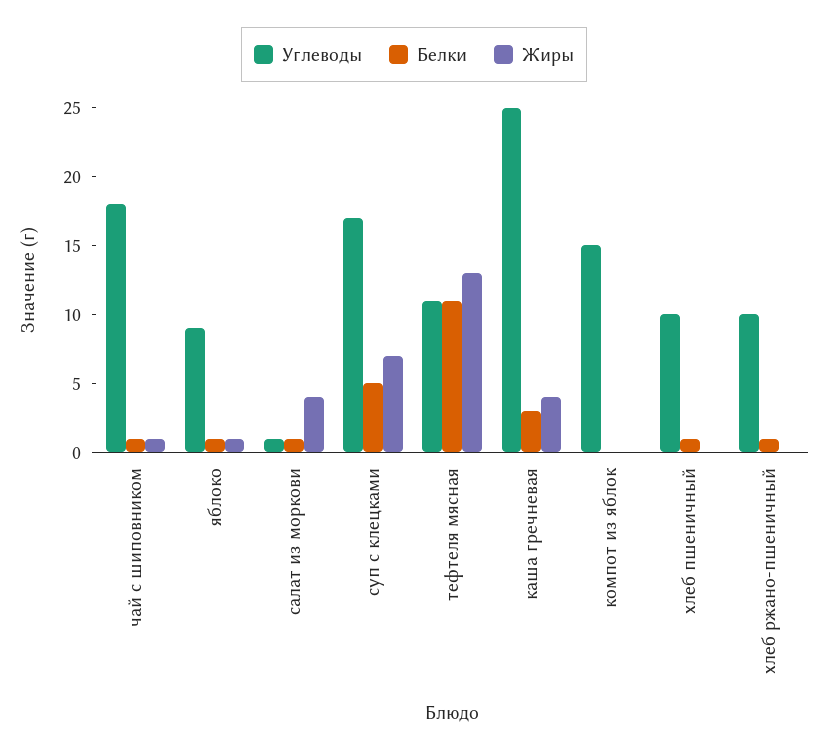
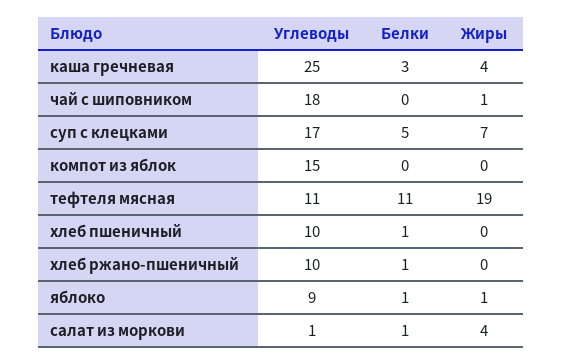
Белки, чай с шиповником: 1 -> 0
Жиры, тефтеля мясная: 13 -> 19

